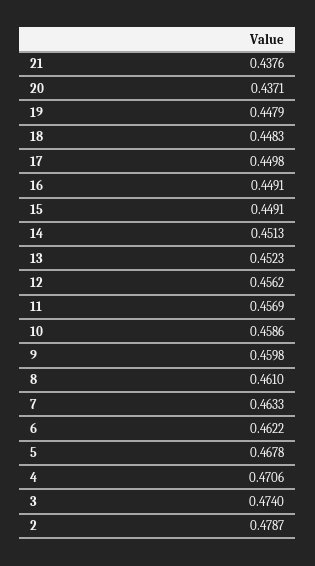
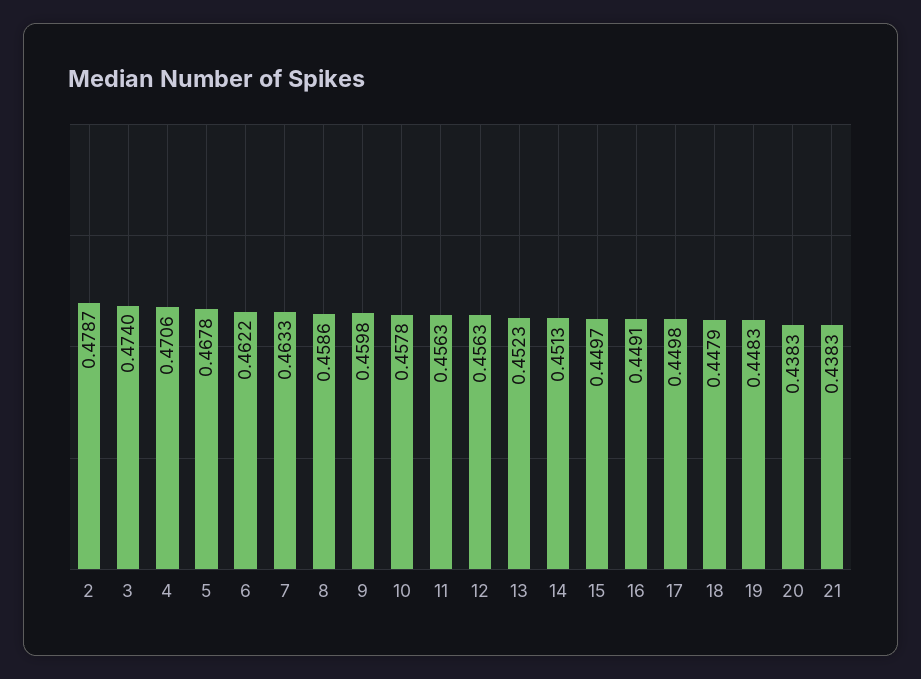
21: 0.4376 -> 0.4383
20: 0.4371 -> 0.4383
19: 0.4479 -> 0.4483
18: 0.4483 -> 0.4479
15: 0.4491 -> 0.4497
12: 0.4562 -> 0.4563
11: 0.4569 -> 0.4563
10: 0.4586 -> 0.4578
8: 0.461 -> 0.4586

